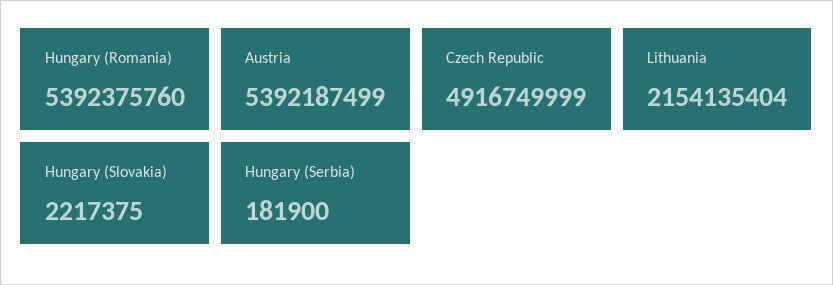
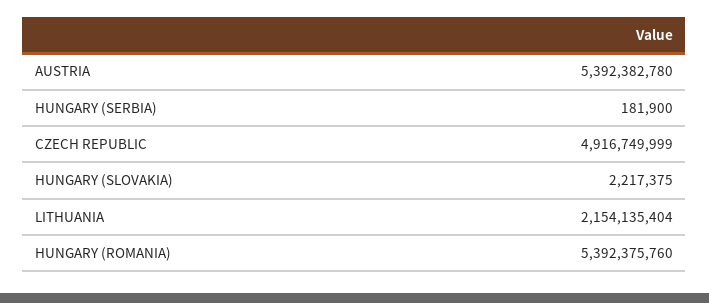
Austria: 5392187499 -> 5392382780

